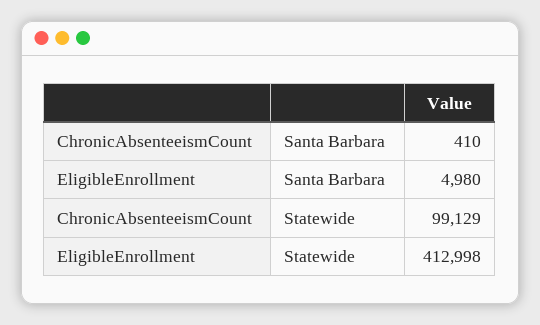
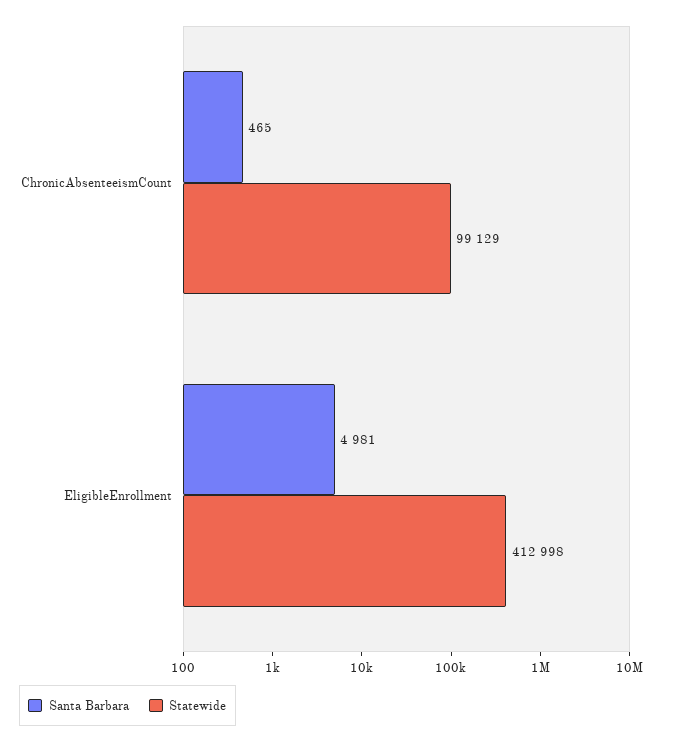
Santa Barbara, ChronicAbsenteeismCount: 410 -> 465
Santa Barbara, EligibleEnrollment: 4980 -> 4981

